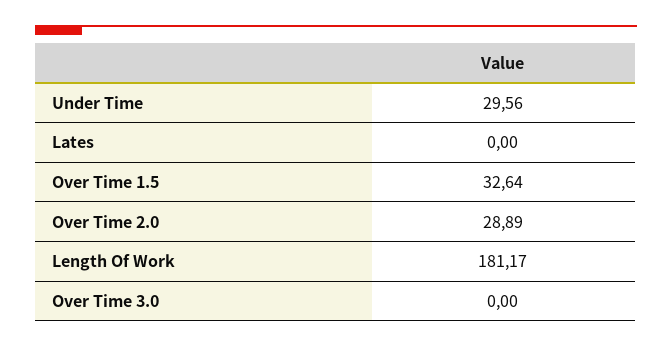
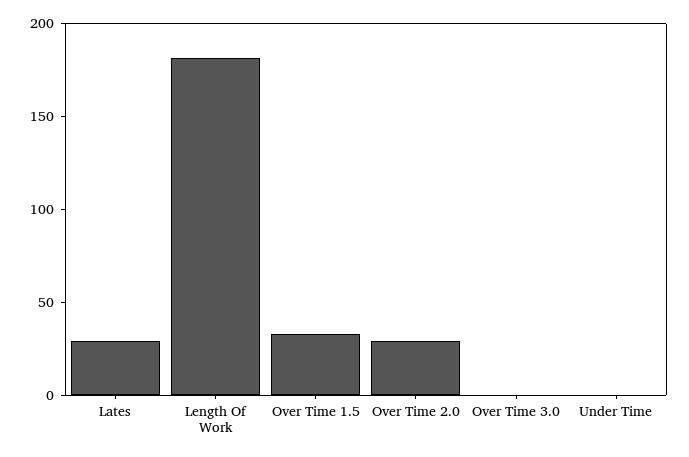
Under Time: 29.56 -> 0
Lates: 0 -> 30

